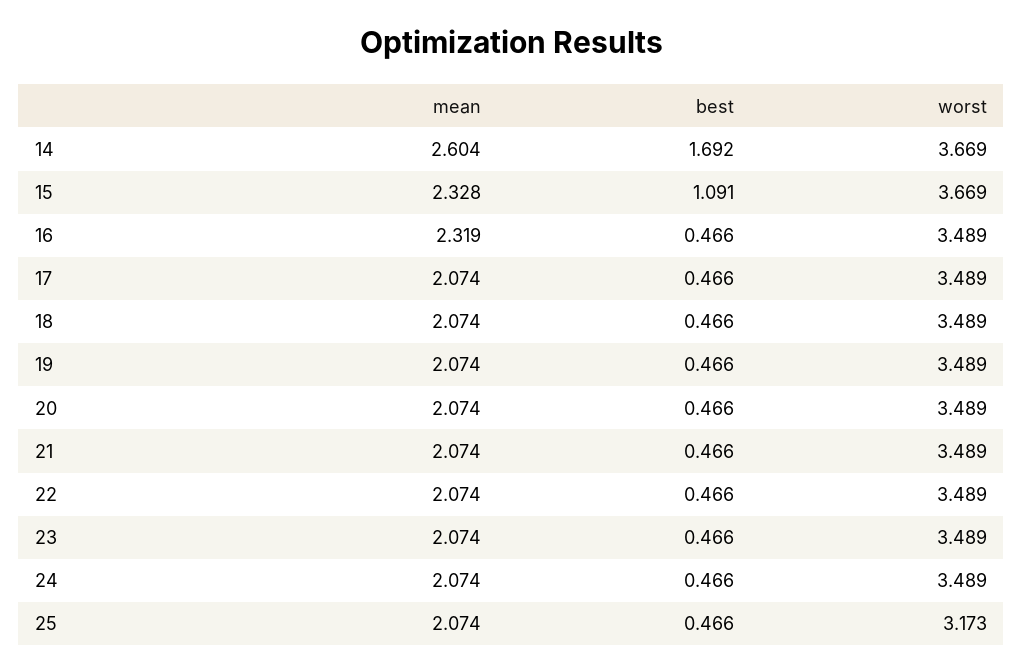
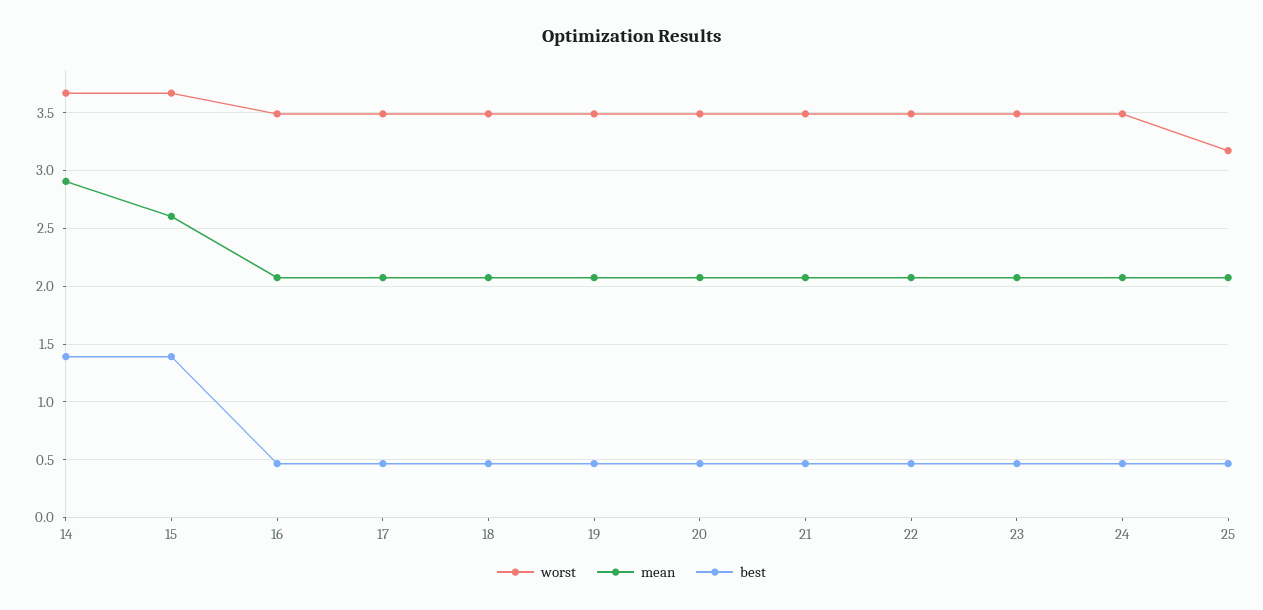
mean, 14: 2.604 -> 2.9
best, 14: 1.692 -> 1.4
mean, 15: 2.328 -> 2.6
best, 15: 1.091 -> 1.4
mean, 16: 2.319 -> 2.1

